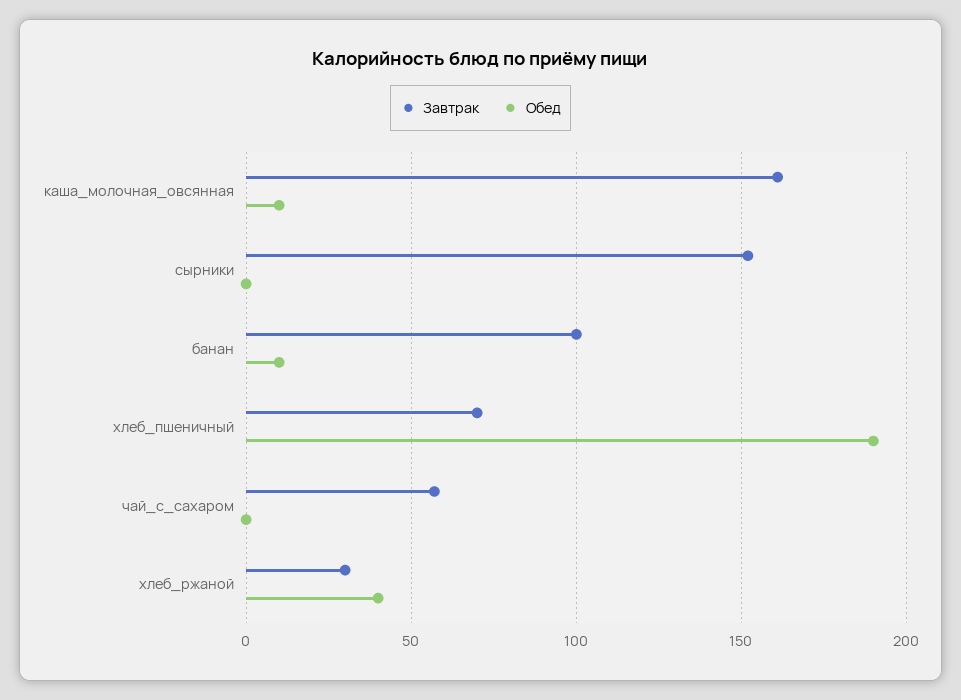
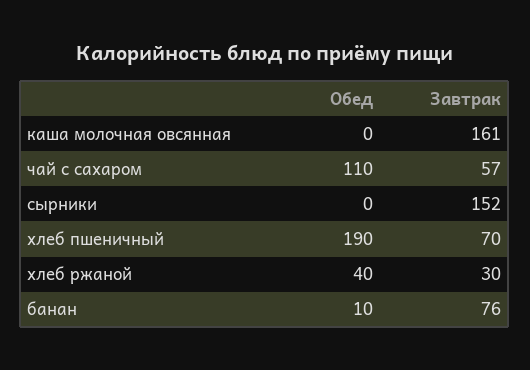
Обед, каша_молочная_овсянная: 10 -> 0
Завтрак, банан: 100 -> 76
Обед, чай_с_сахаром: 0 -> 110

